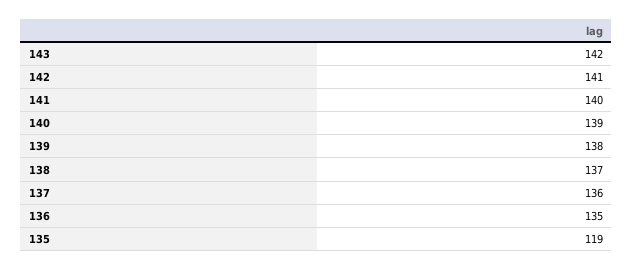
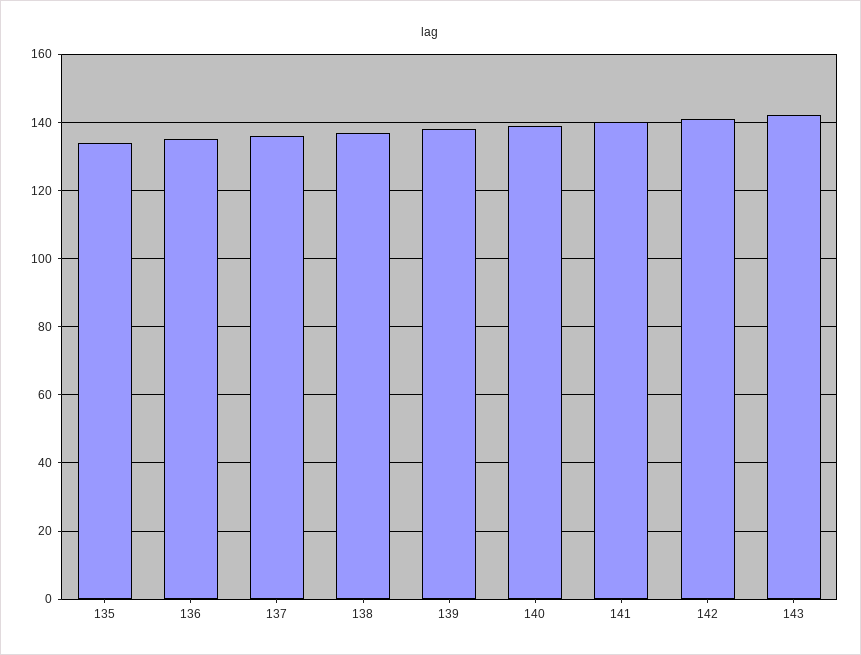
135: 119 -> 135

